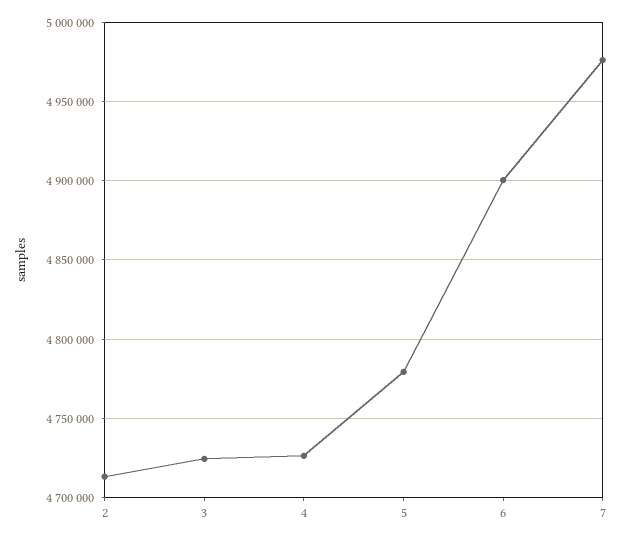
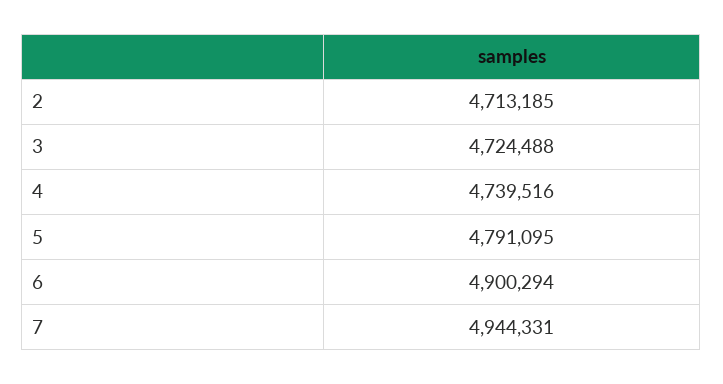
4: 4725000 -> 4739516
5: 4780000 -> 4791095
7: 4975000 -> 4944331

